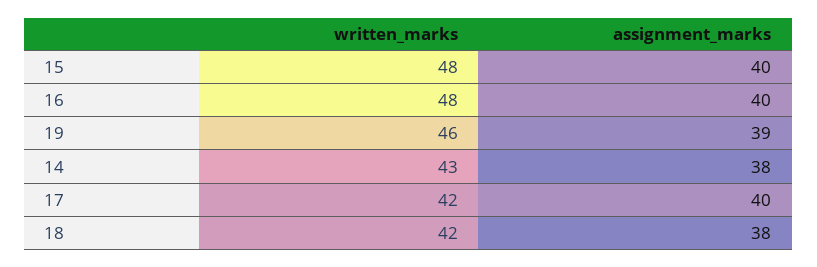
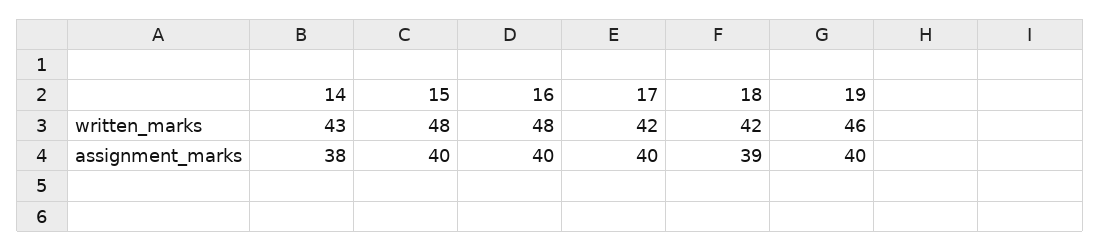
assignment_marks, 19: 39 -> 40
assignment_marks, 18: 38 -> 39

